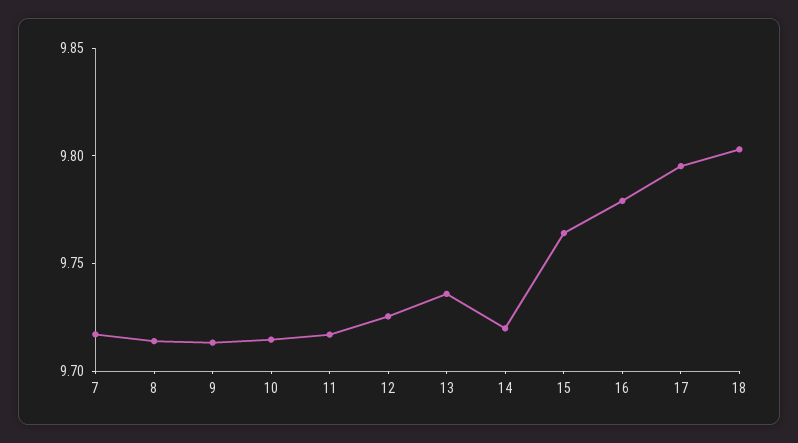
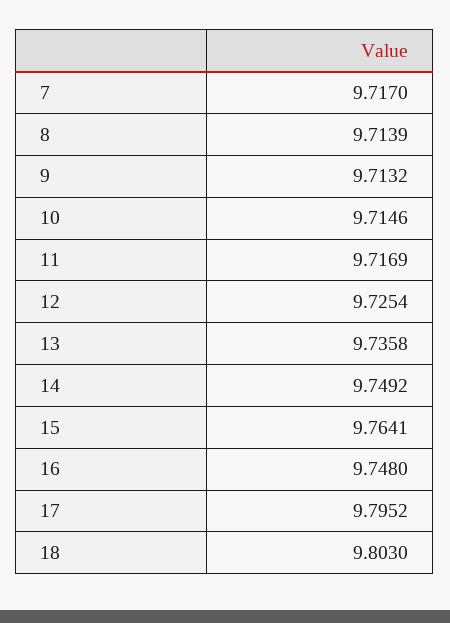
14: 9.72 -> 9.7492
16: 9.78 -> 9.748

